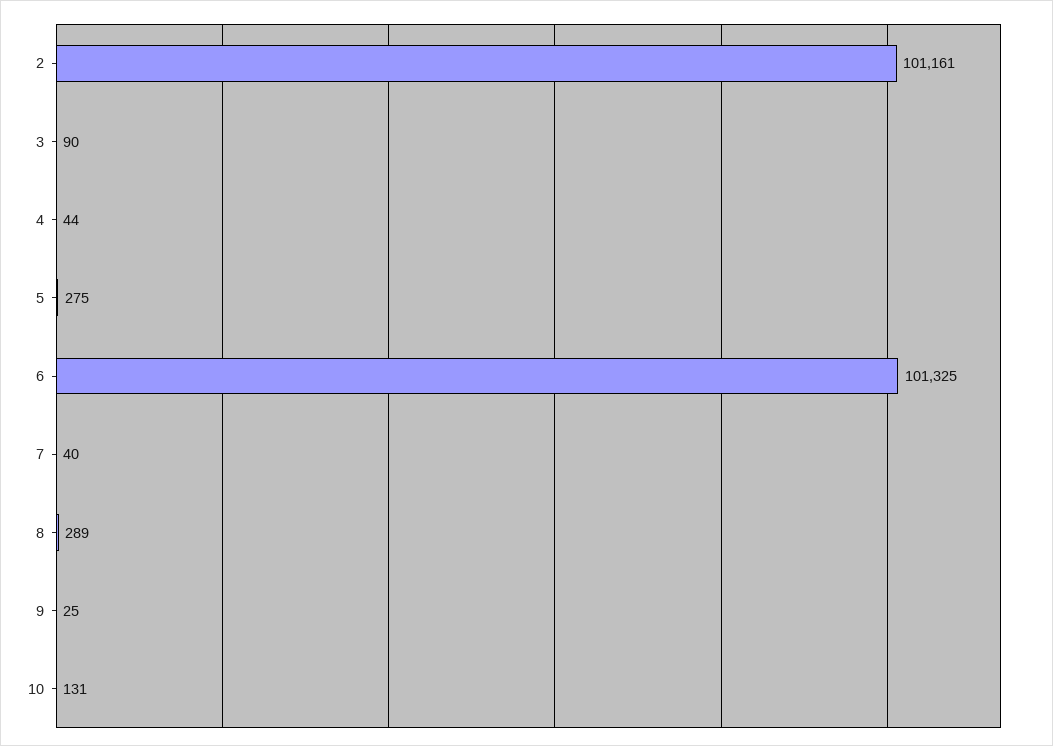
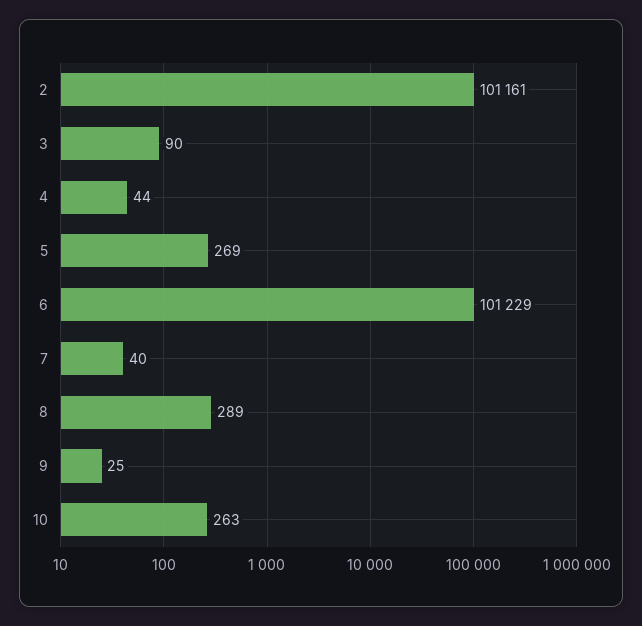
5: 275 -> 269
6: 101325 -> 101229
10: 131 -> 263

